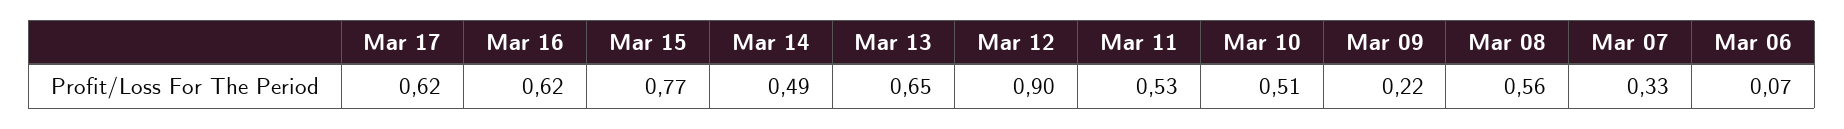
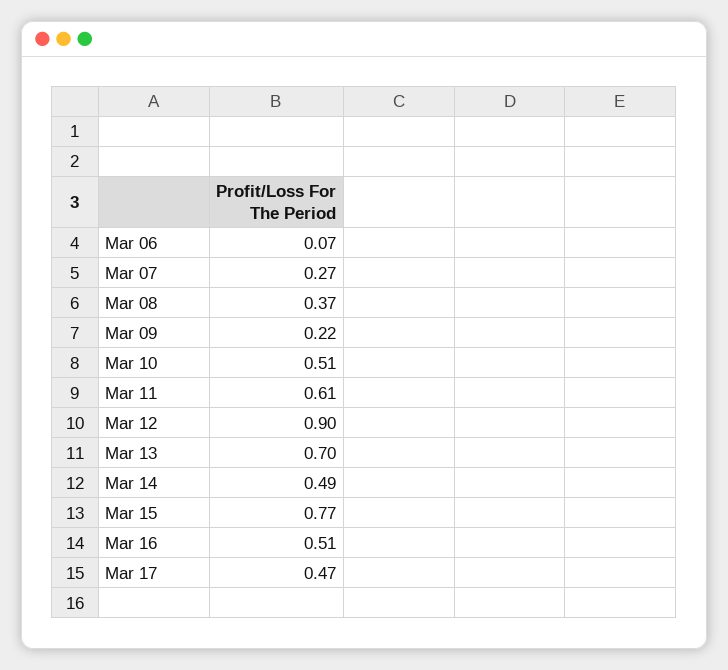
Mar 17: 0.62 -> 0.47
Mar 16: 0.62 -> 0.51
Mar 13: 0.65 -> 0.7
Mar 11: 0.53 -> 0.61
Mar 08: 0.56 -> 0.37
Mar 07: 0.33 -> 0.27

